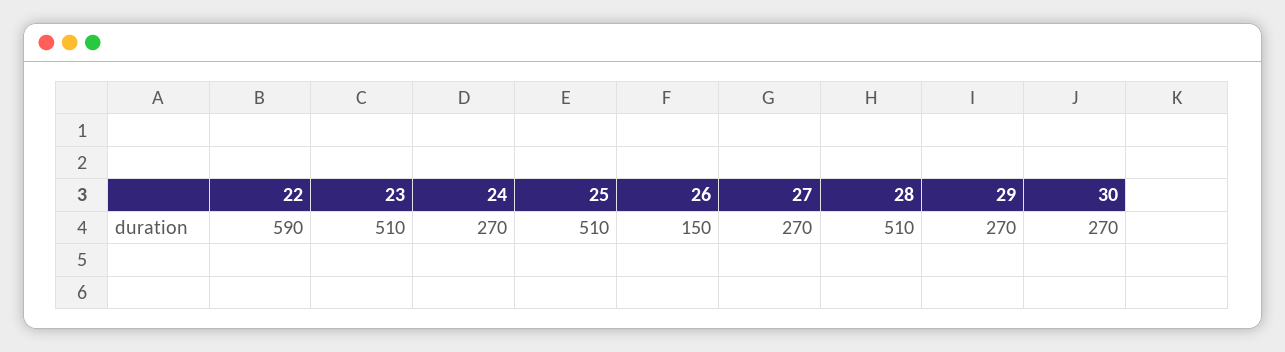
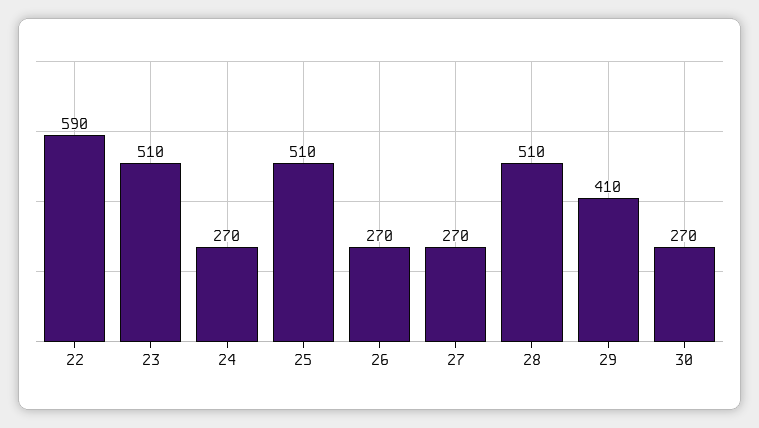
26: 150 -> 270
29: 270 -> 410

